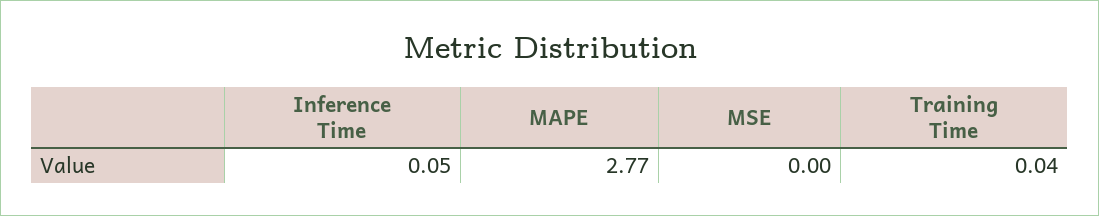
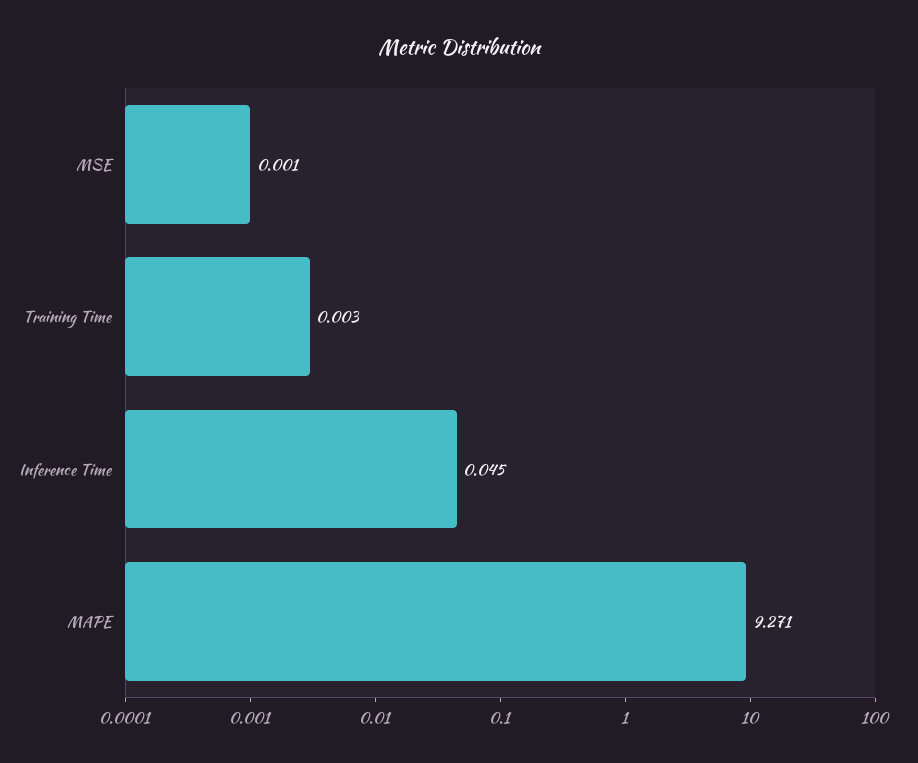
MAPE: 2.77 -> 9.271
Training Time: 0.04 -> 0.003

